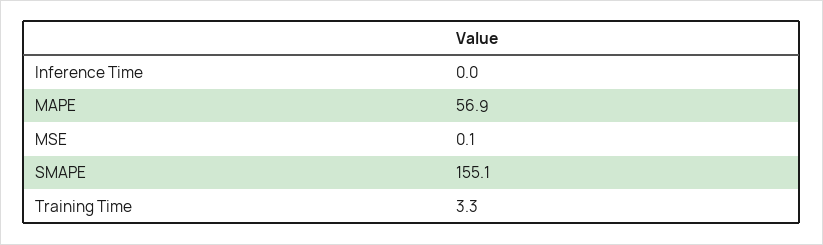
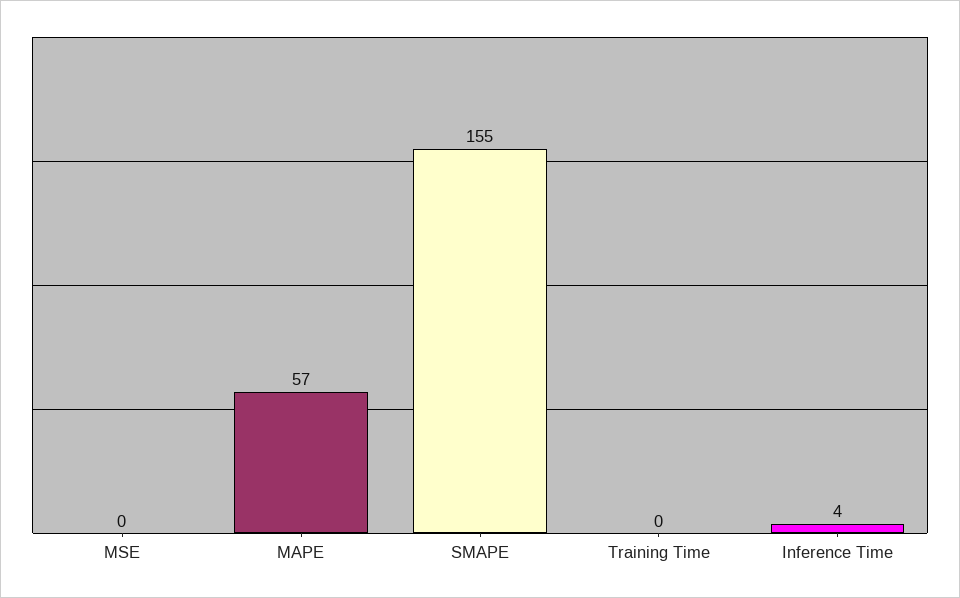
Inference Time: 0 -> 4
Training Time: 3.3 -> 0

